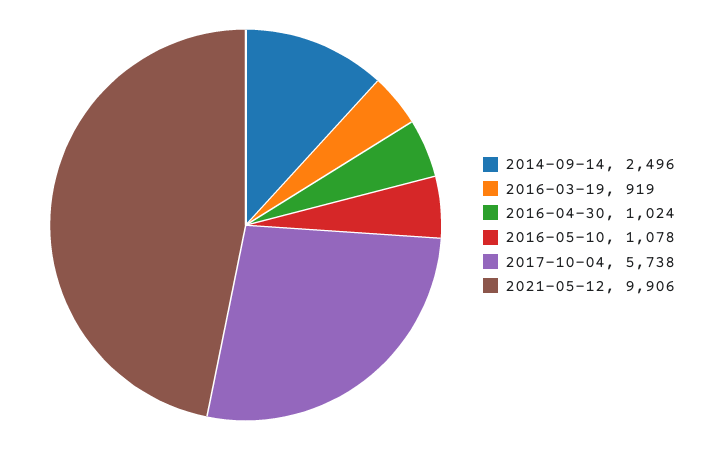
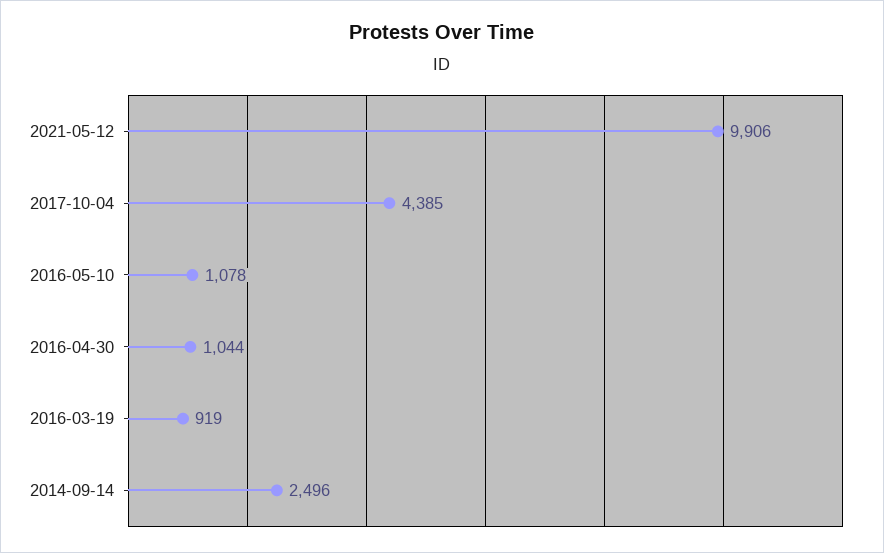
2016-04-30: 1024 -> 1044
2017-10-04: 5738 -> 4385

